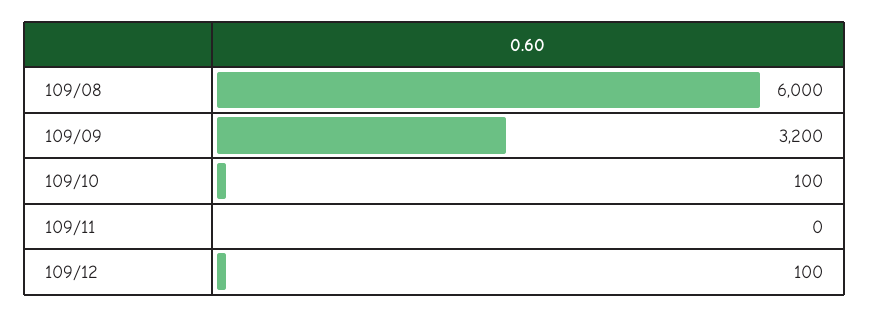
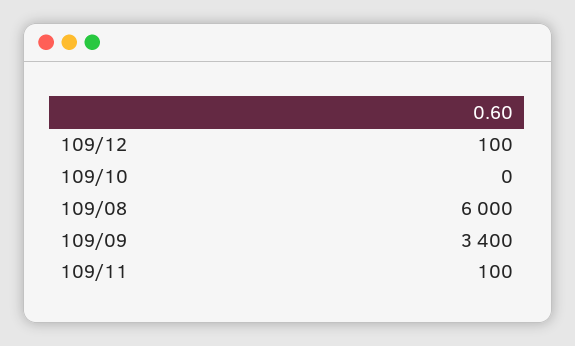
109/09: 3200 -> 3400
109/10: 100 -> 0
109/11: 0 -> 100

